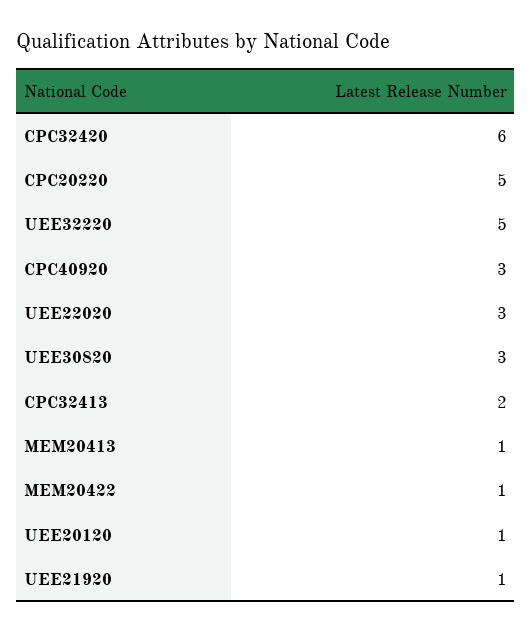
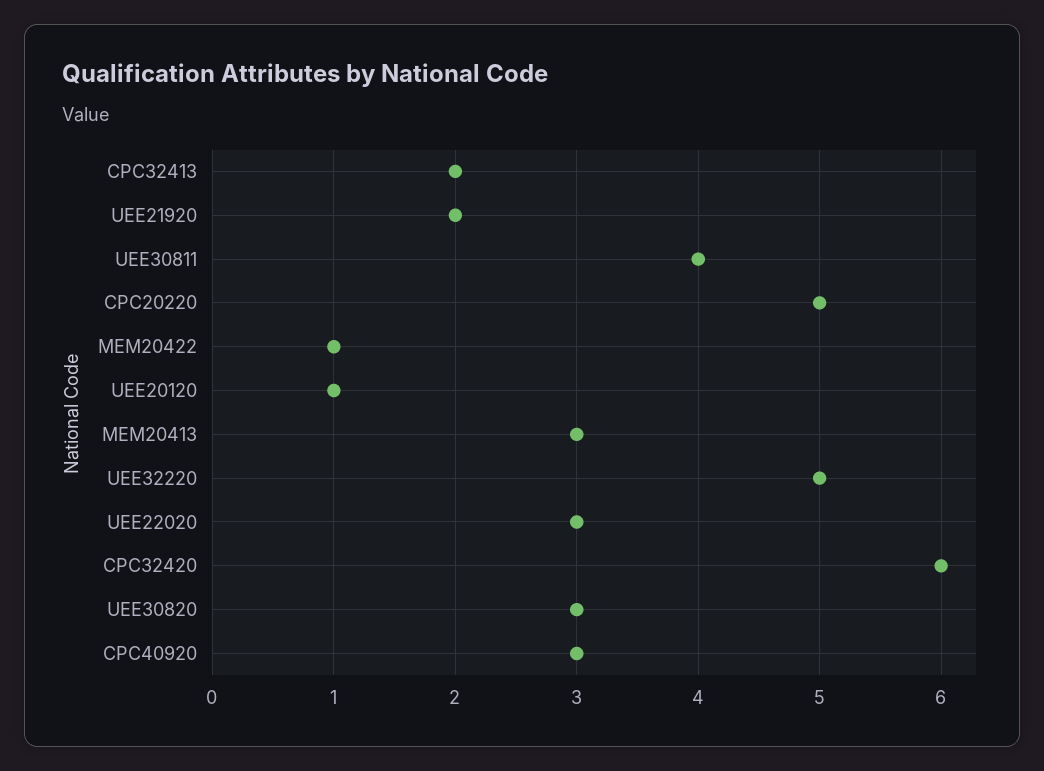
MEM20413: 1 -> 3
UEE21920: 1 -> 2
UEE30811: none -> 4

